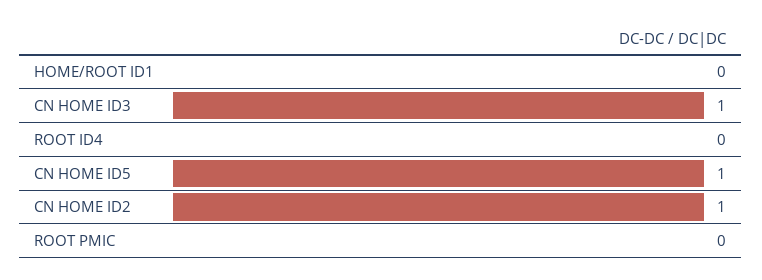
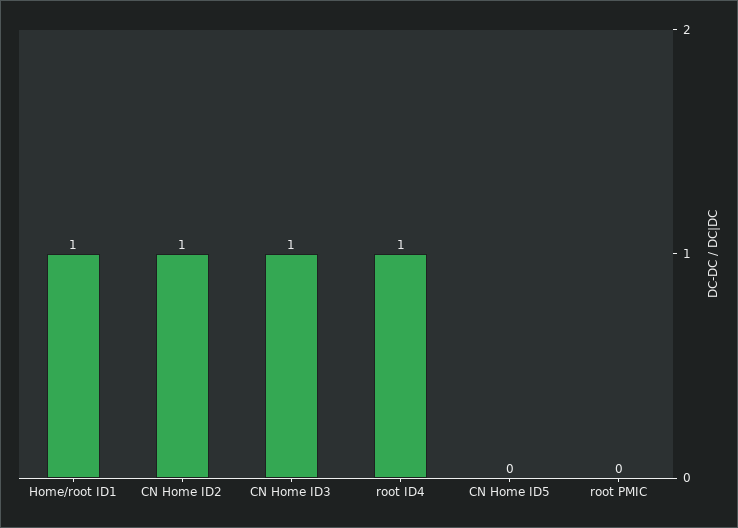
HOME/ROOT ID1: 0 -> 1
ROOT ID4: 0 -> 1
CN HOME ID5: 1 -> 0

